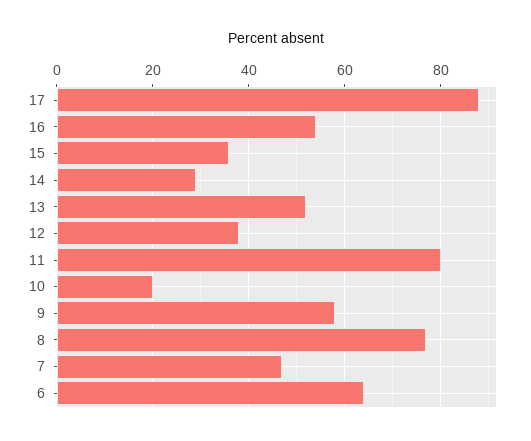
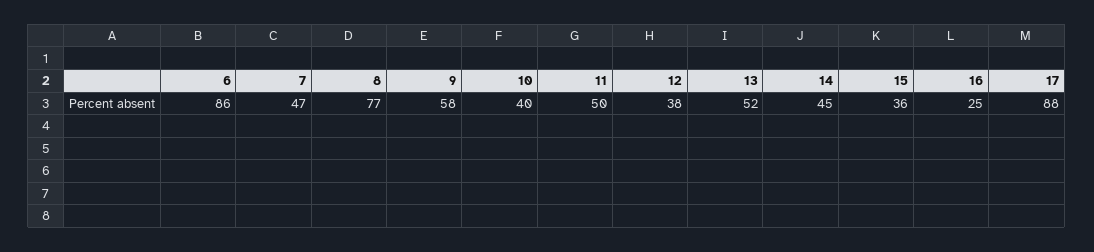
16: 55 -> 25
14: 30 -> 45
11: 80 -> 50
10: 20 -> 40
6: 65 -> 86

